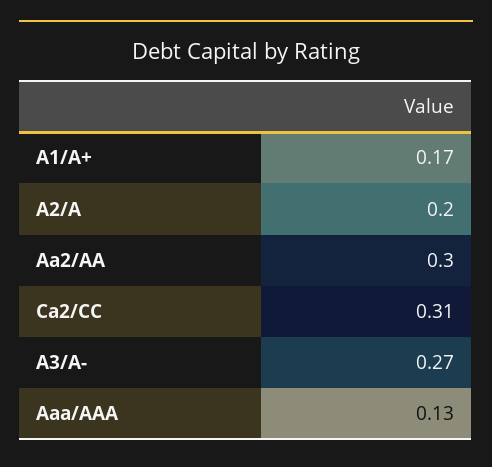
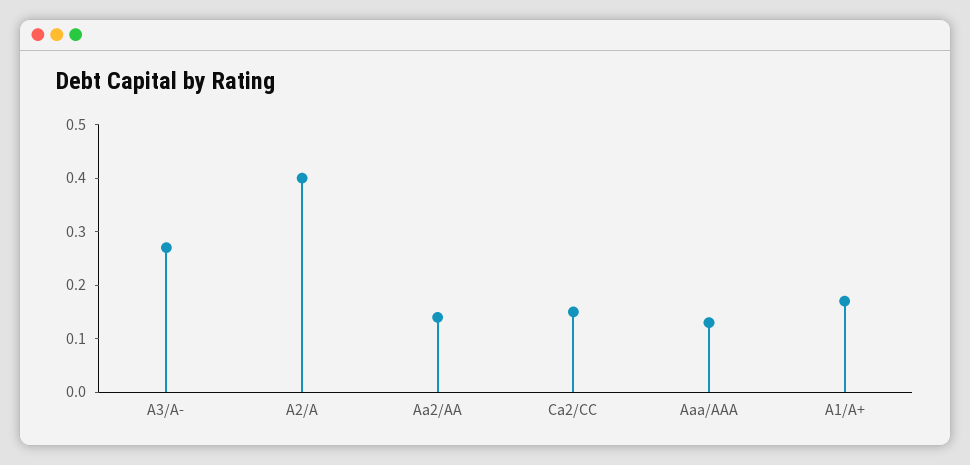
A2/A: 0.2 -> 0.4
Aa2/AA: 0.3 -> 0.15
Ca2/CC: 0.31 -> 0.15

